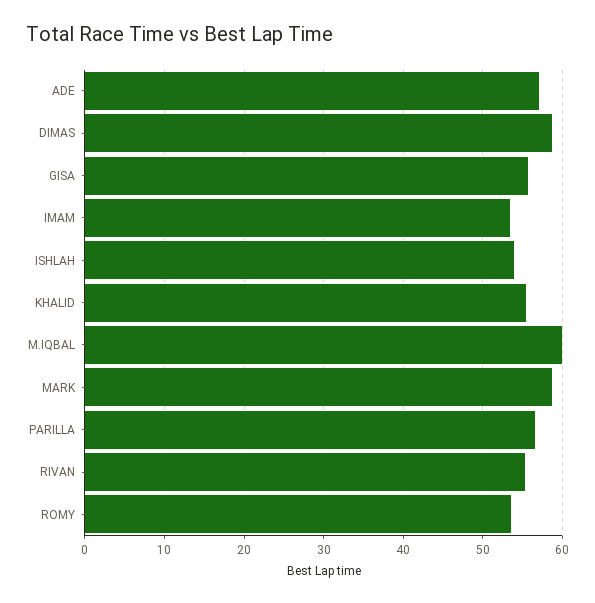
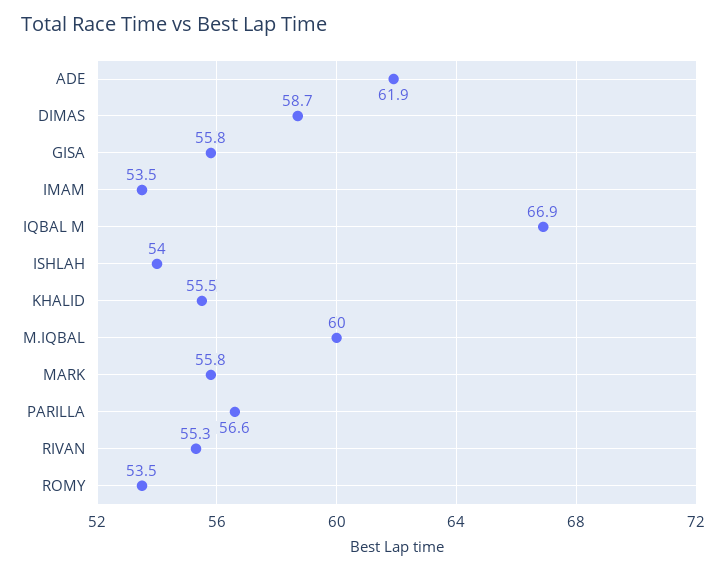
ADE: 57 -> 61.9
MARK: 59 -> 55.8
IQBAL M: none -> 66.9

